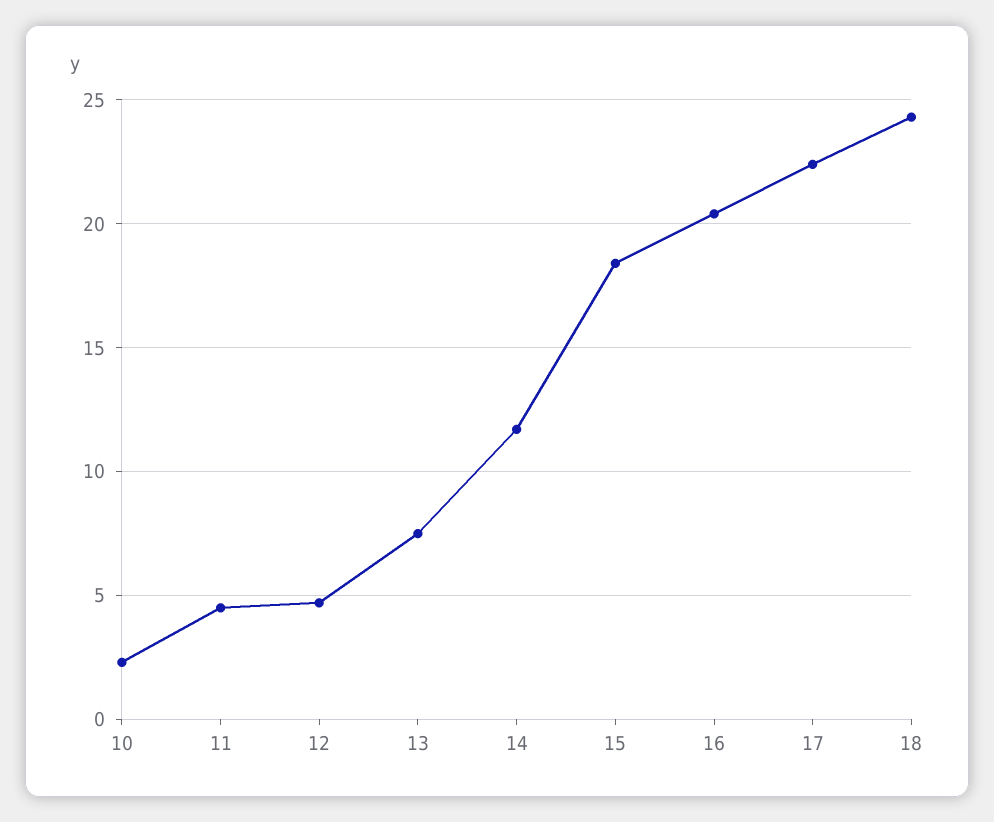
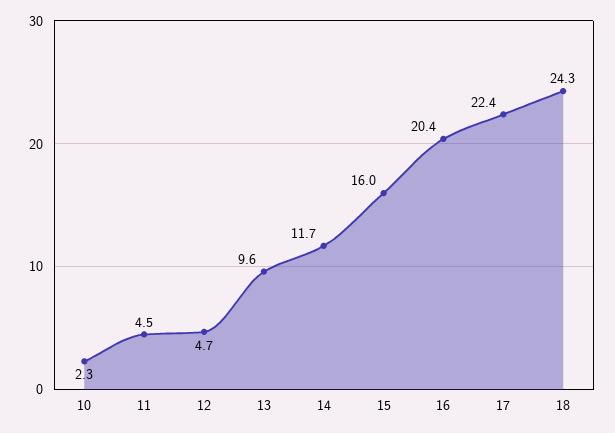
13: 7.5 -> 9.6
15: 18.5 -> 16

